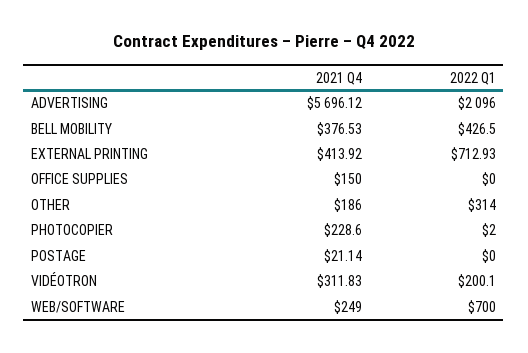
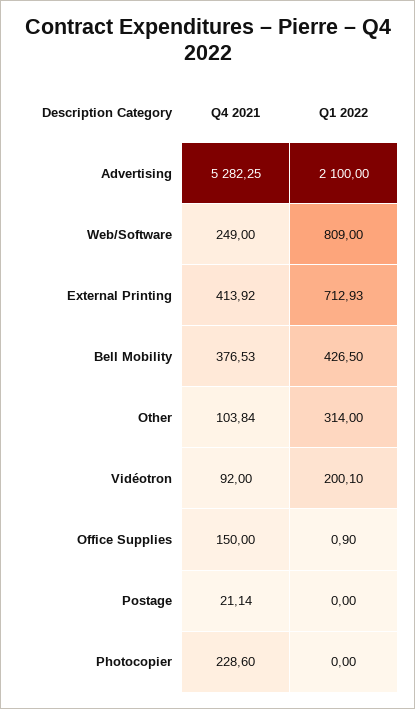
2021 Q4, ADVERTISING: 5696.12 -> 5282.25
2022 Q1, ADVERTISING: 2096 -> 2100
2022 Q1, OFFICE SUPPLIES: 0 -> 0.9
2021 Q4, OTHER: 186 -> 103.84
2022 Q1, PHOTOCOPIER: 2 -> 0
2021 Q4, VIDÉOTRON: 311.83 -> 92
2022 Q1, WEB/SOFTWARE: 700 -> 809

